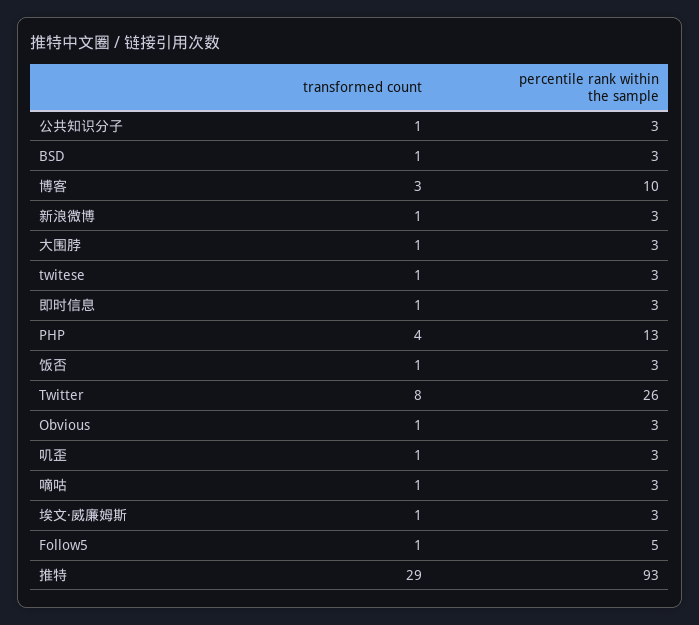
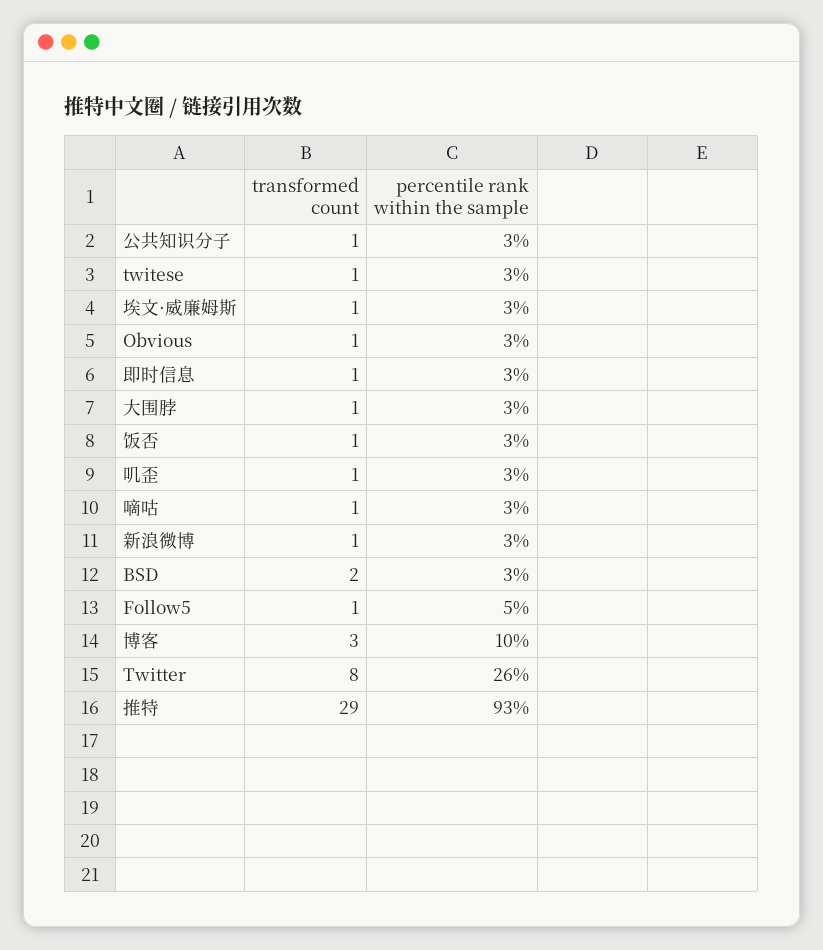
transformed count, BSD: 1 -> 2
transformed count, PHP: 4 -> none
percentile rank within the sample, PHP: 13 -> none

